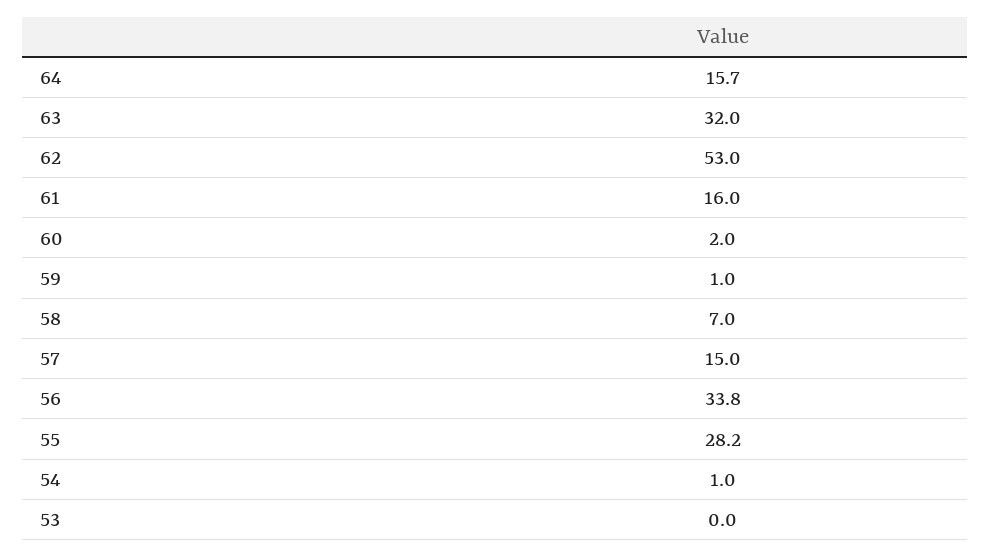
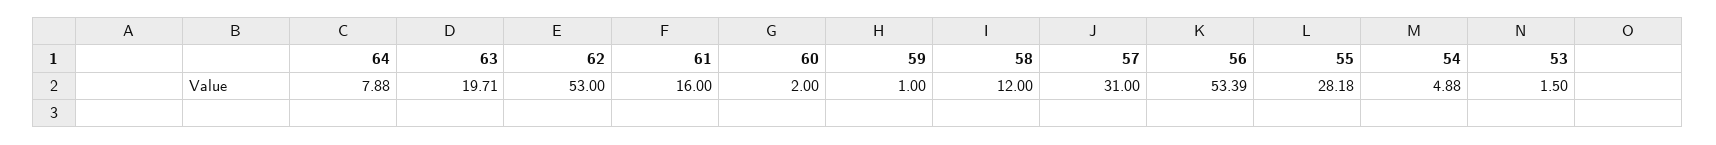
64: 15.7 -> 7.88
63: 32 -> 19.71
58: 7 -> 12
57: 15 -> 31
56: 33.8 -> 53.39
54: 1 -> 4.88
53: 0 -> 1.5

